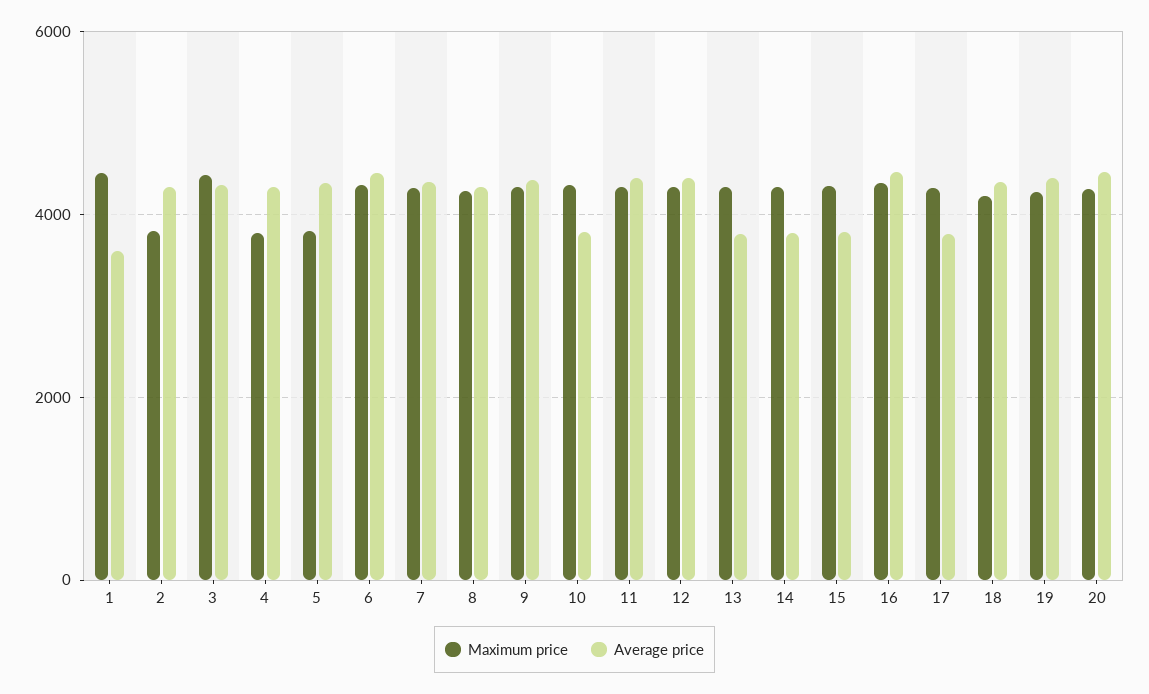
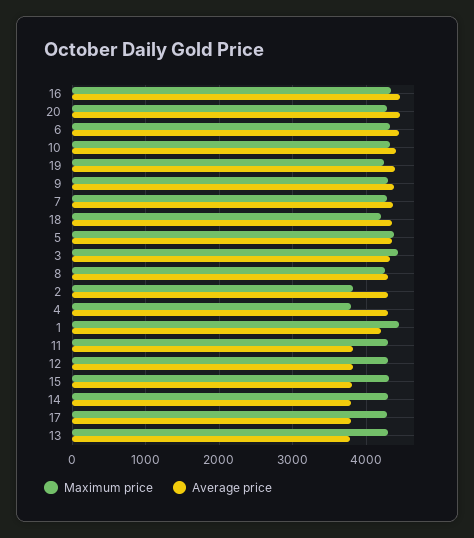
Average price, 1: 3600 -> 4200
Maximum price, 5: 3800 -> 4400
Average price, 10: 3800 -> 4400
Average price, 11: 4400 -> 3800
Average price, 12: 4400 -> 3800

